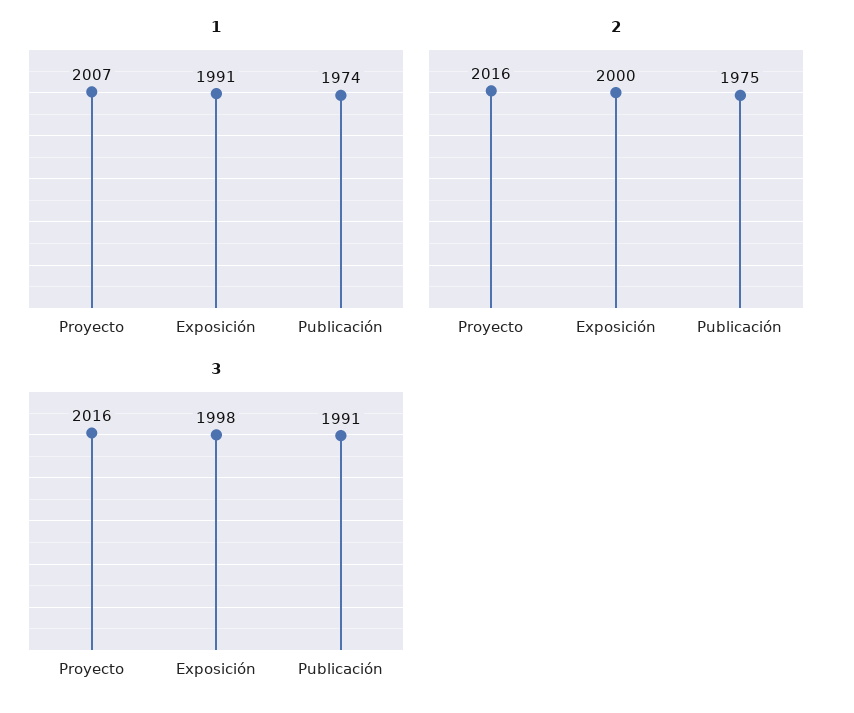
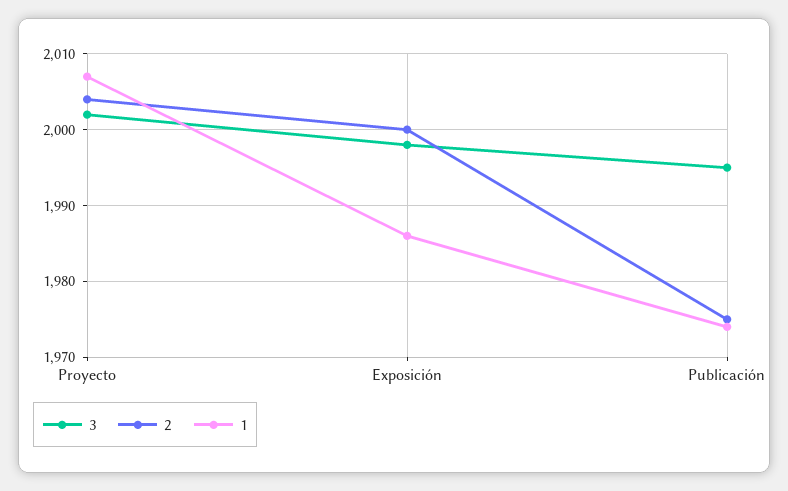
1, Exposición: 1991 -> 1986
2, Proyecto: 2016 -> 2004
3, Proyecto: 2016 -> 2002
3, Publicación: 1991 -> 1995

